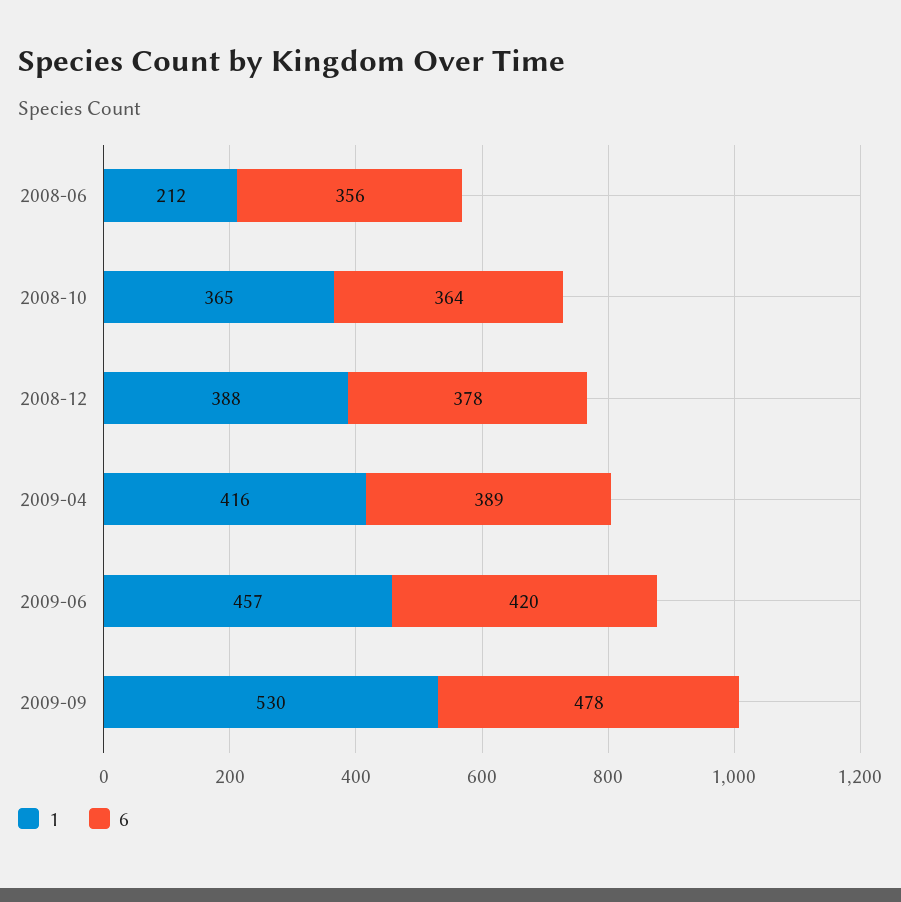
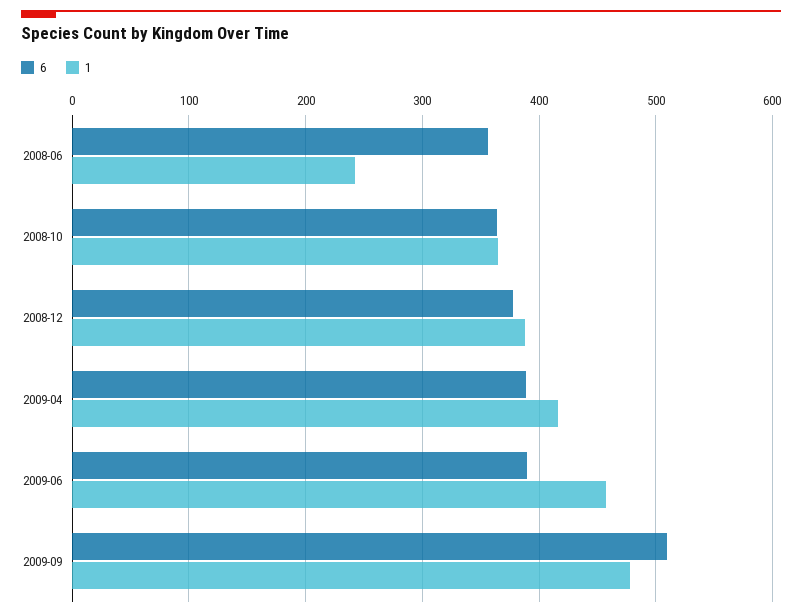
1, 2008-06: 212 -> 240
6, 2009-06: 420 -> 390
1, 2009-09: 530 -> 480
6, 2009-09: 478 -> 510

